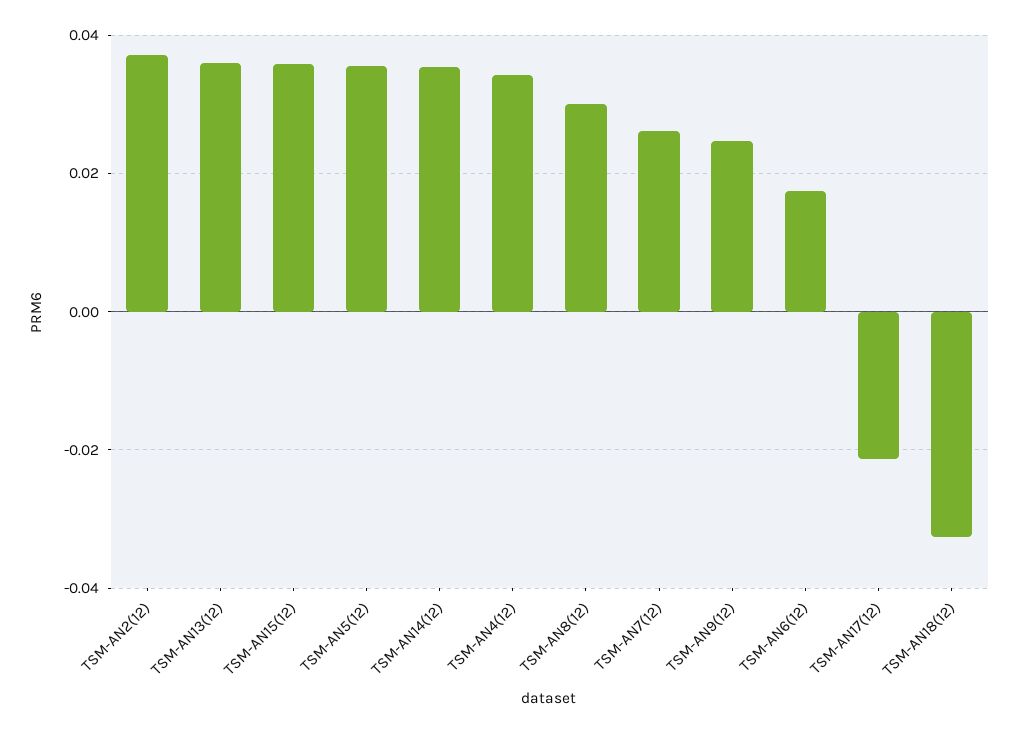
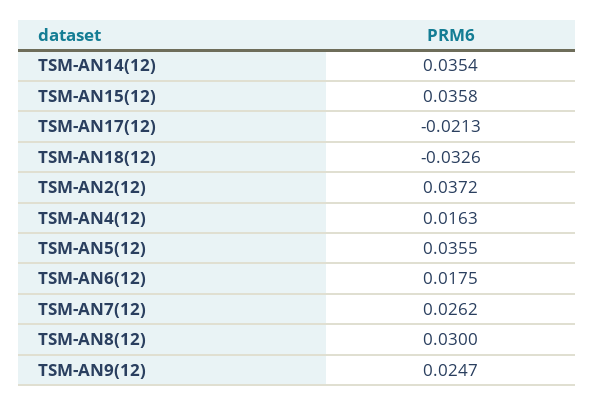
TSM-AN13(12): 0.036 -> none
TSM-AN4(12): 0.034 -> 0.0163

